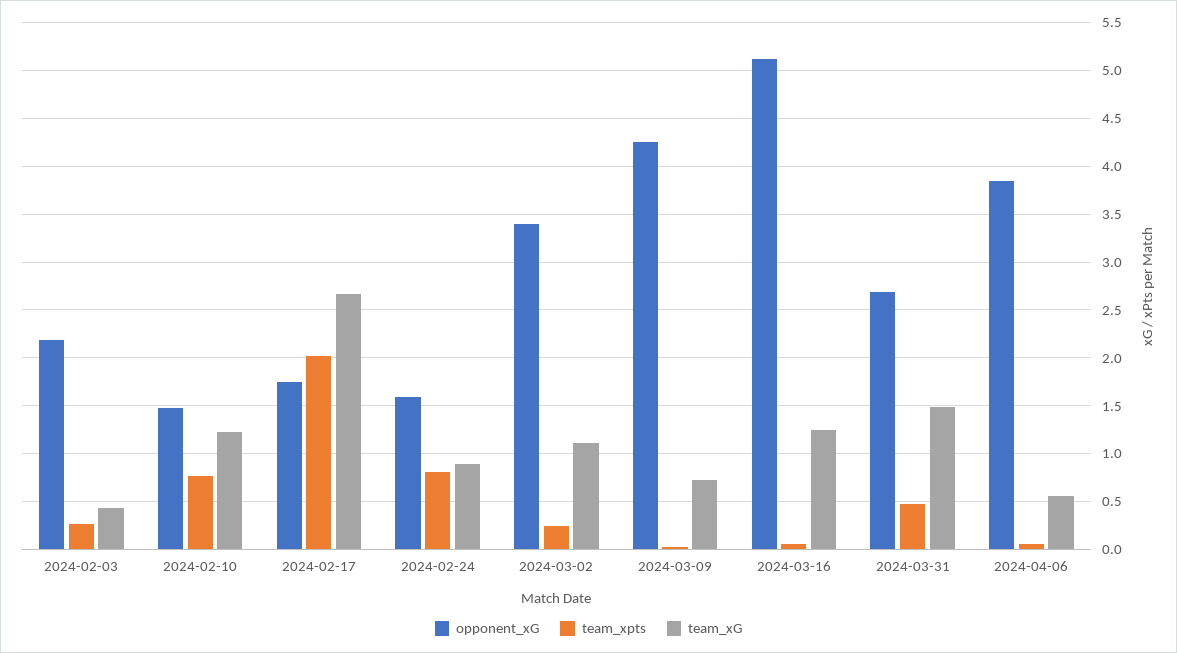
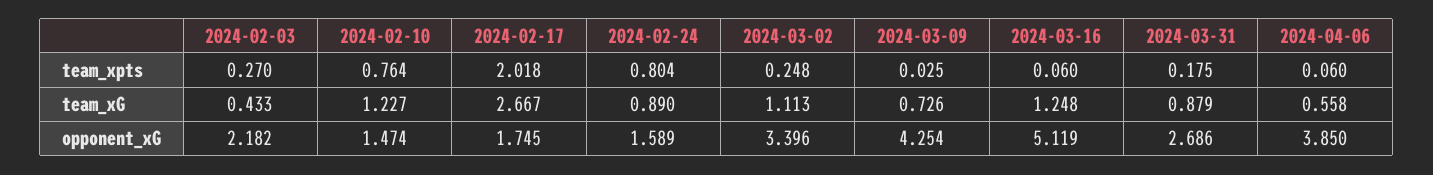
team_xpts, 2024-03-31: 0.5 -> 0.175
team_xG, 2024-03-31: 1.5 -> 0.879

